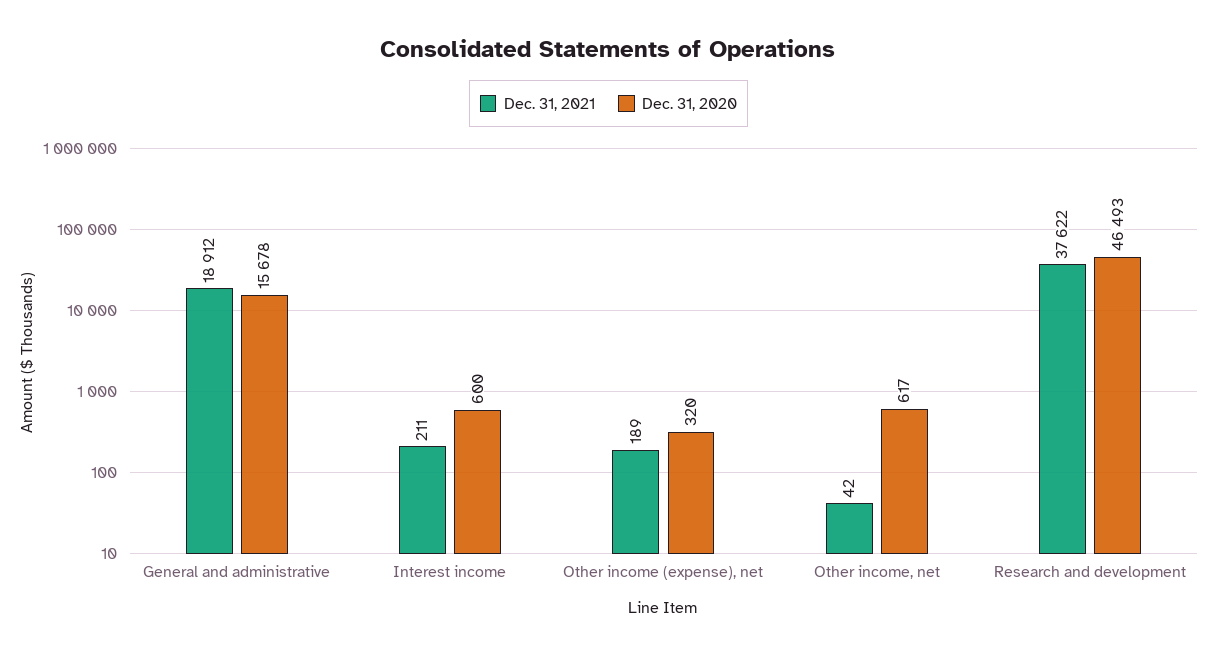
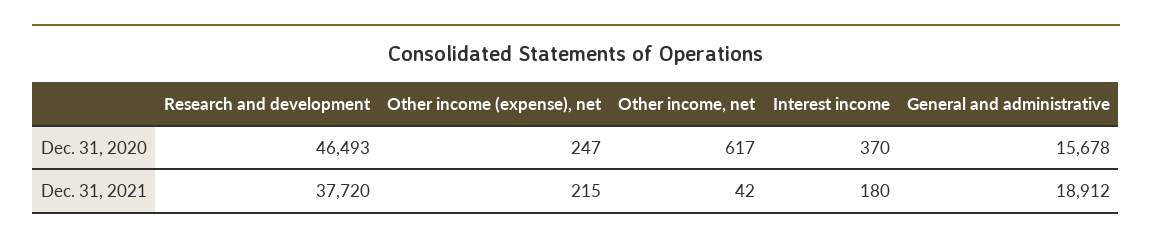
Dec. 31, 2021, Interest income: 211 -> 180
Dec. 31, 2020, Interest income: 600 -> 370
Dec. 31, 2021, Other income (expense), net: 189 -> 215
Dec. 31, 2020, Other income (expense), net: 320 -> 247
Dec. 31, 2021, Research and development: 37622 -> 37720

